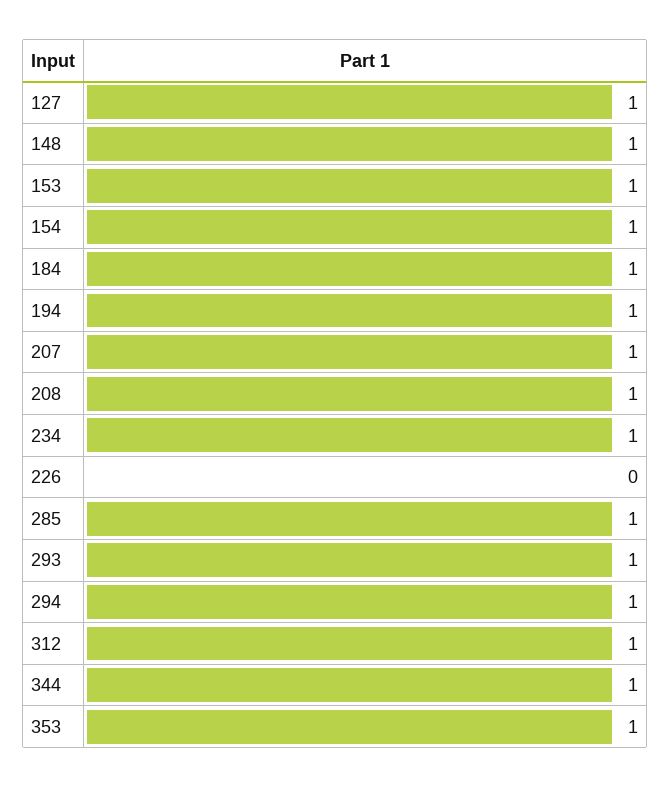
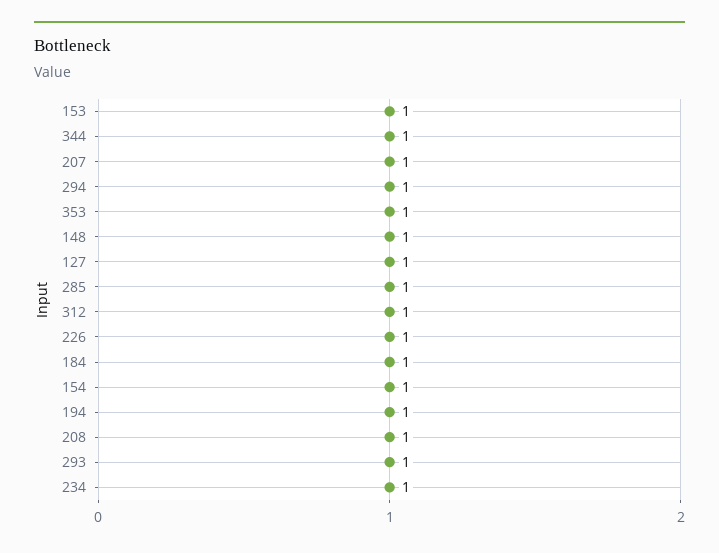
226: 0 -> 1

